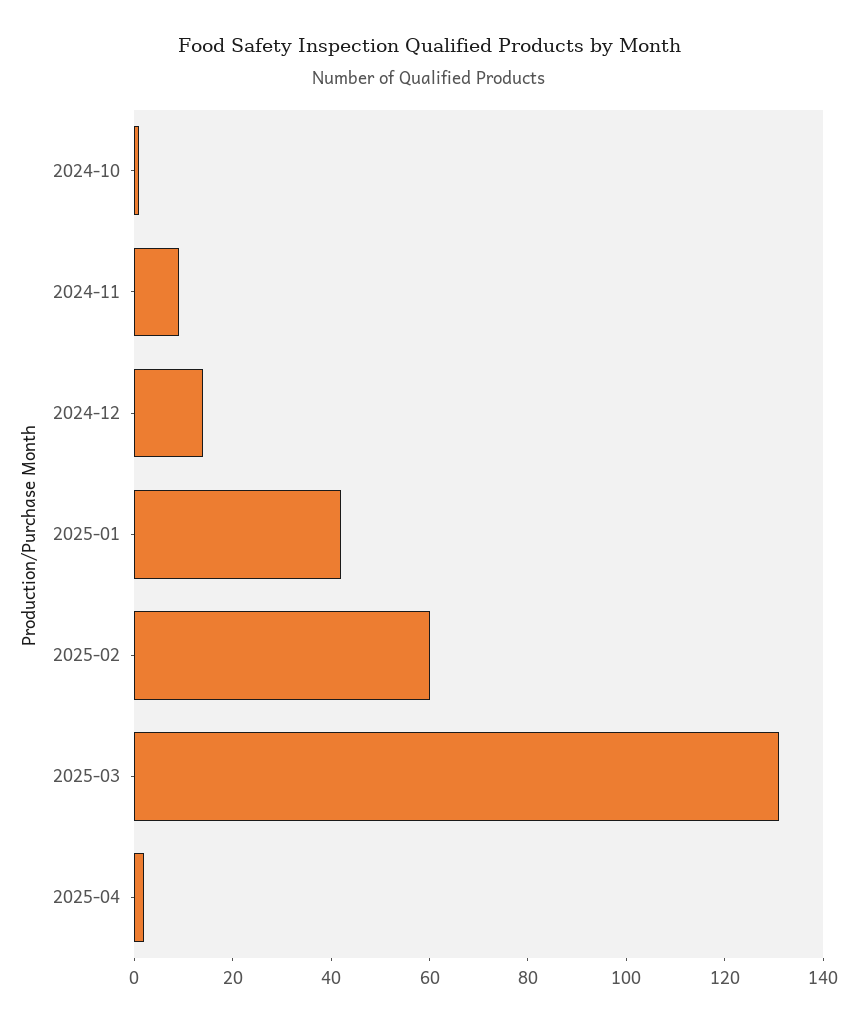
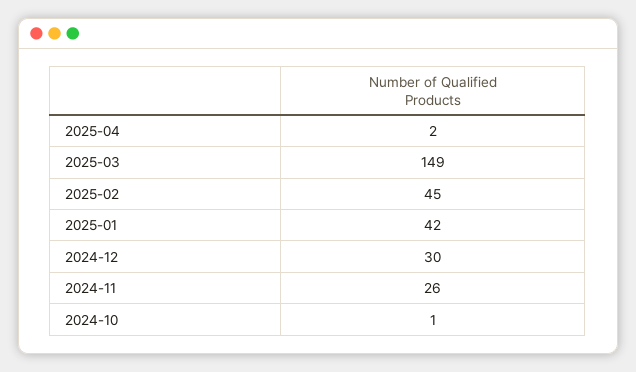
2024-11: 10 -> 26
2024-12: 15 -> 30
2025-02: 60 -> 45
2025-03: 130 -> 149

